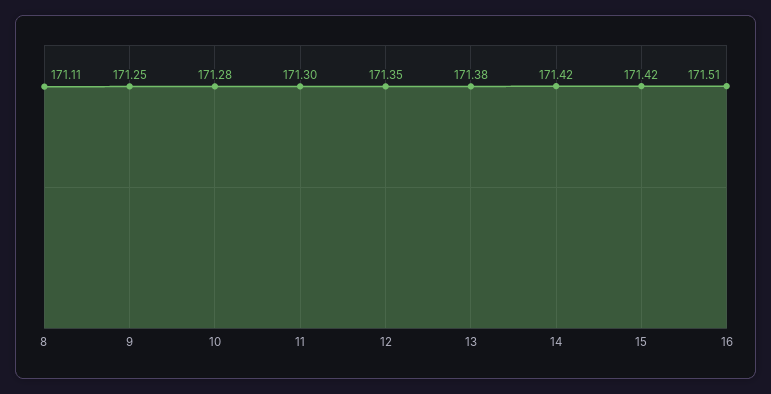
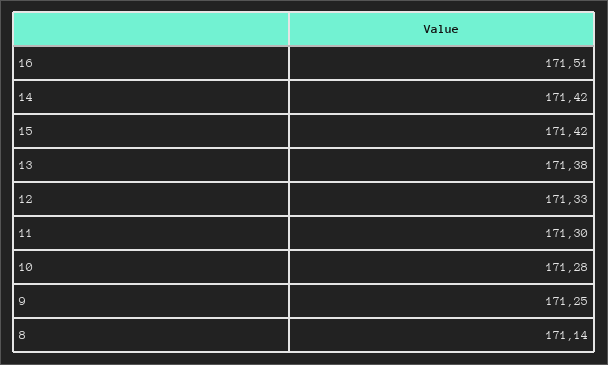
8: 171.11 -> 171.14
12: 171.35 -> 171.33

